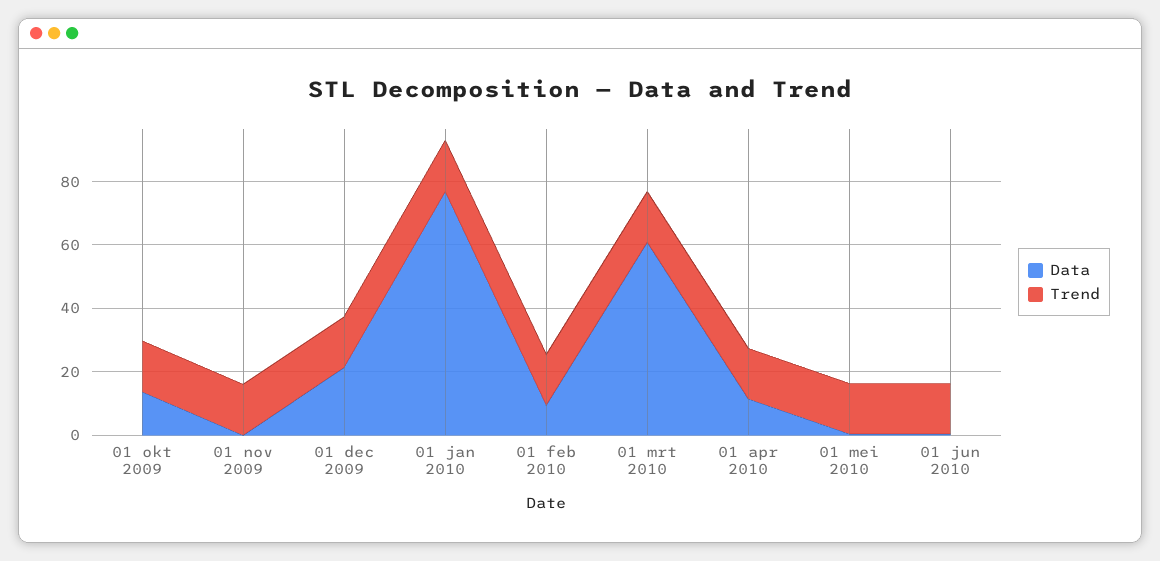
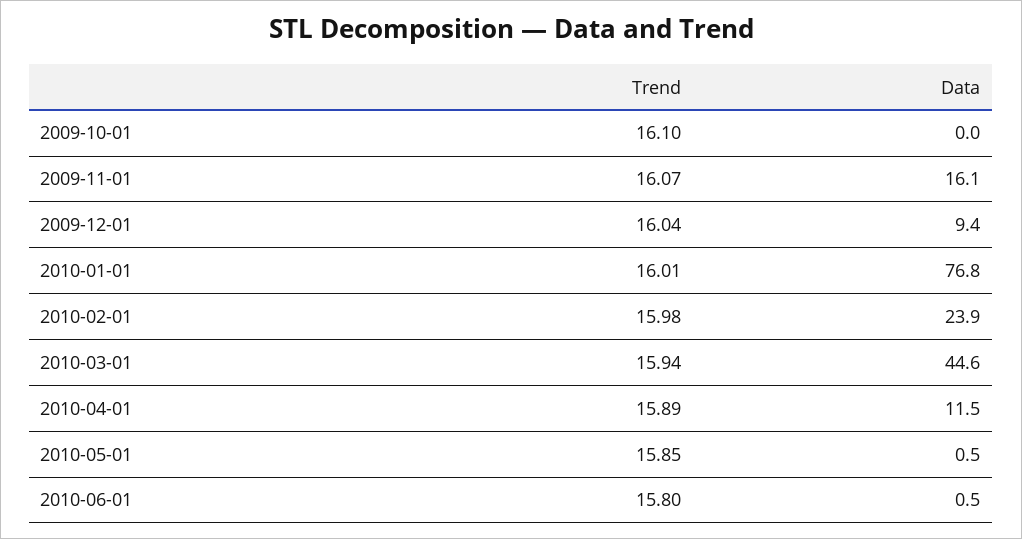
Data, 01 okt 2009: 15 -> 0
Data, 01 nov 2009: 0 -> 16.1
Data, 01 dec 2009: 20 -> 9.4
Data, 01 feb 2010: 10 -> 23.9
Data, 01 mrt 2010: 60 -> 44.6

